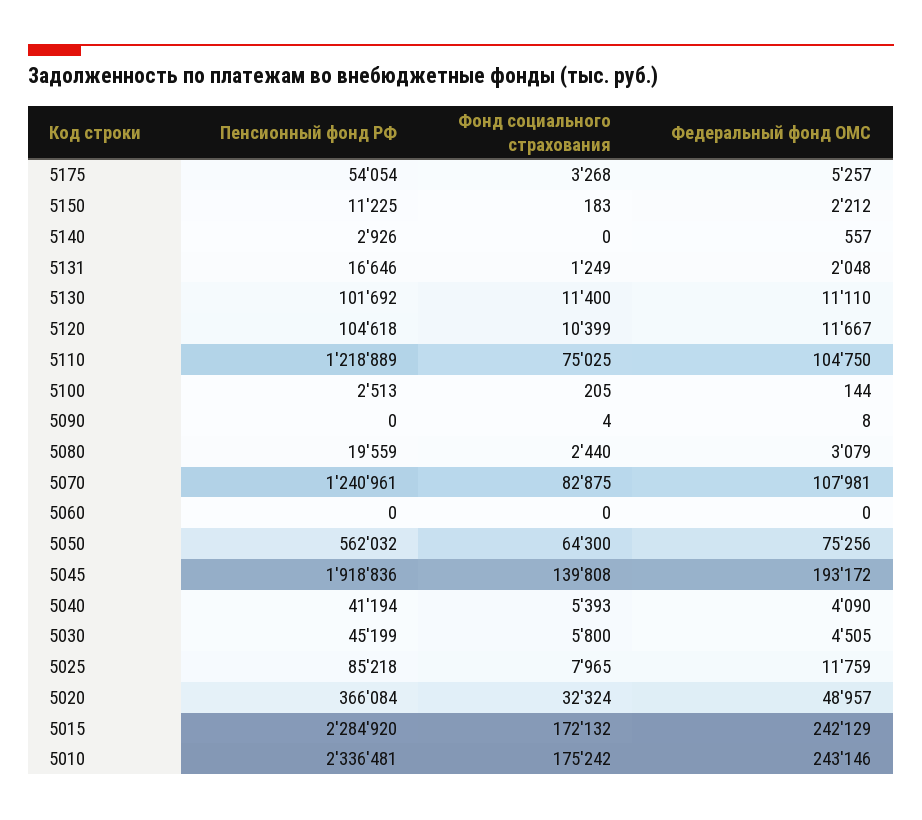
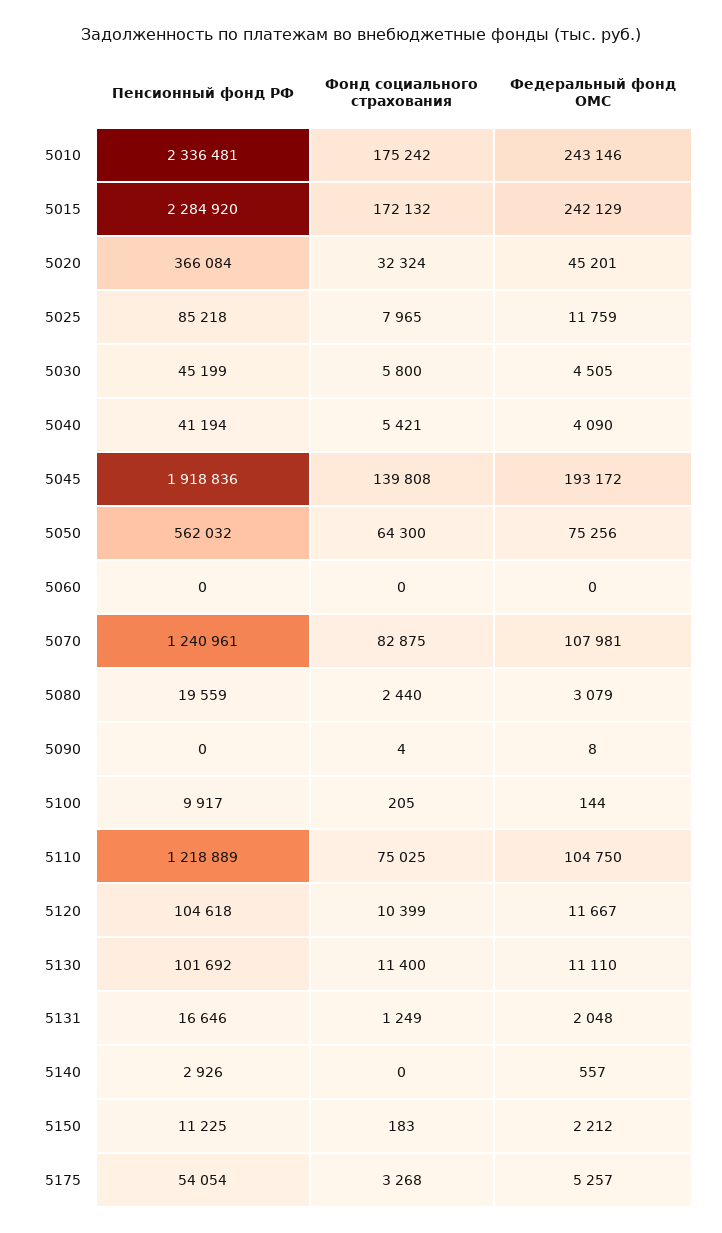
Пенсионный фонд РФ, 5100: 2513 -> 9917
Фонд социального страхования, 5040: 5393 -> 5421
Федеральный фонд ОМС, 5020: 48957 -> 45201

